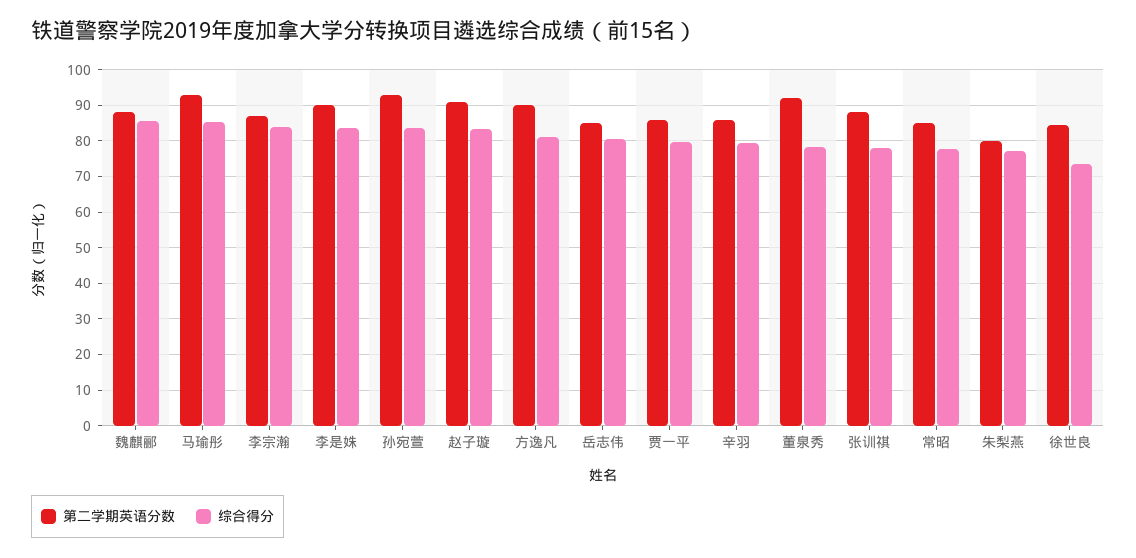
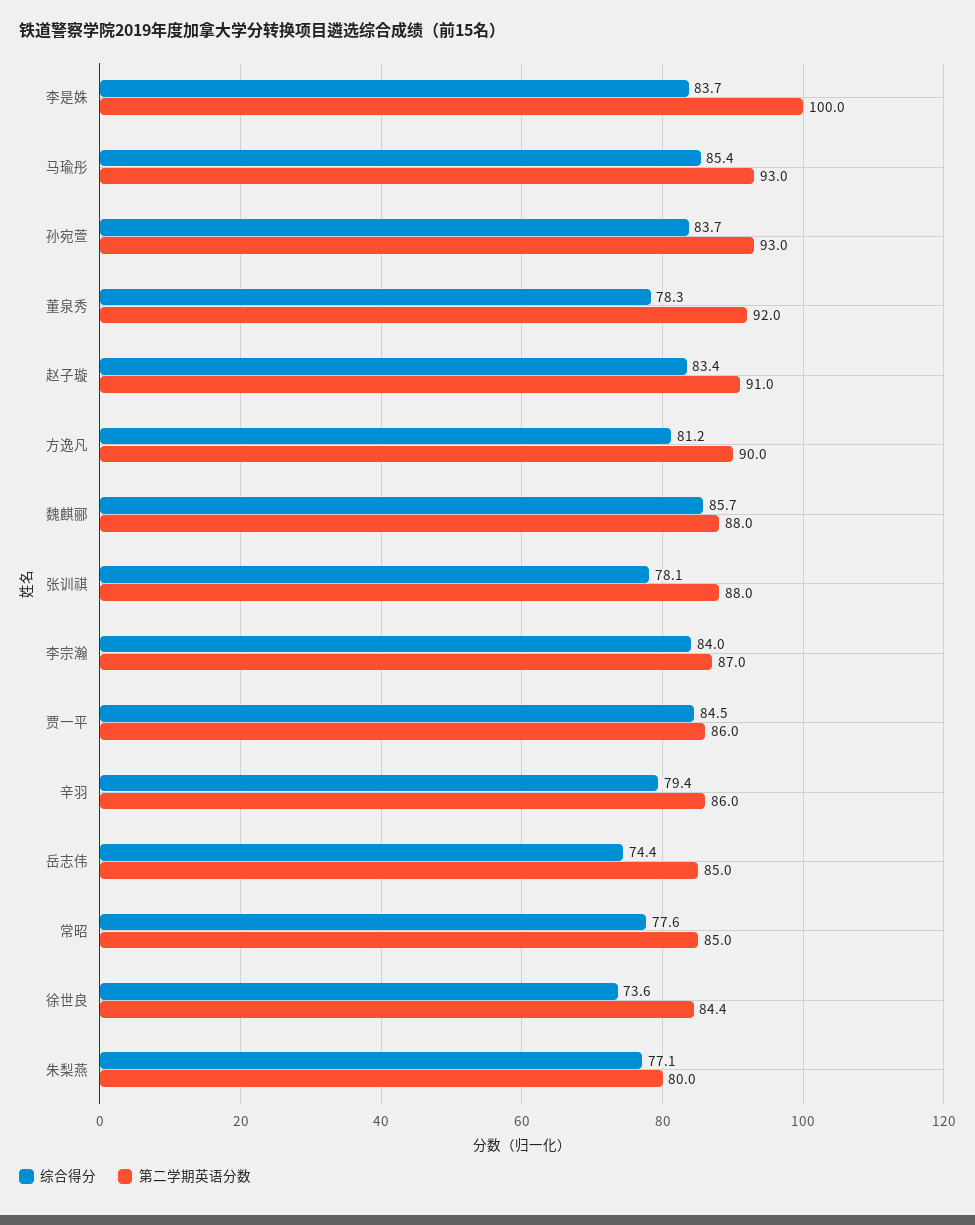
第二学期英语分数, 李是姝: 90 -> 100
综合得分, 岳志伟: 80 -> 74.4
综合得分, 贾一平: 80 -> 84.5

